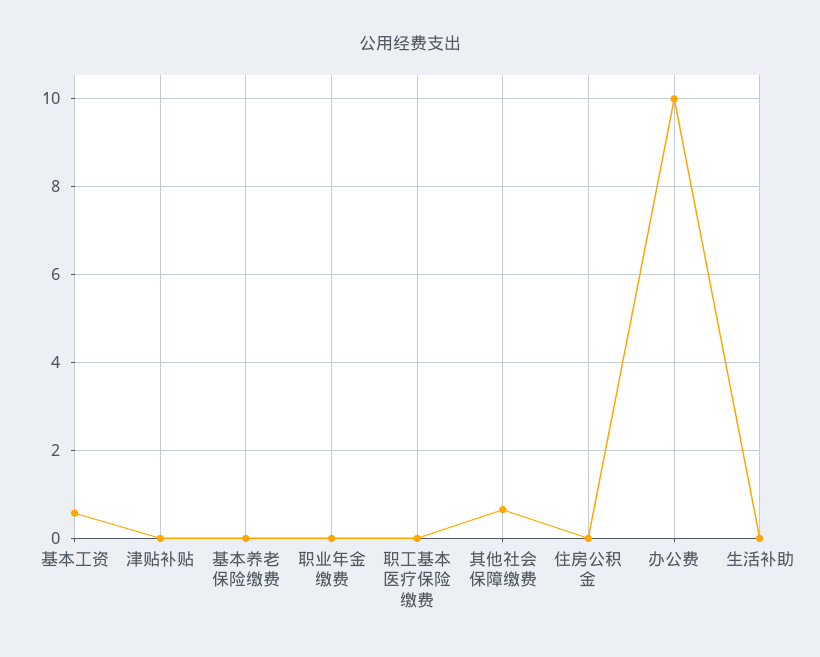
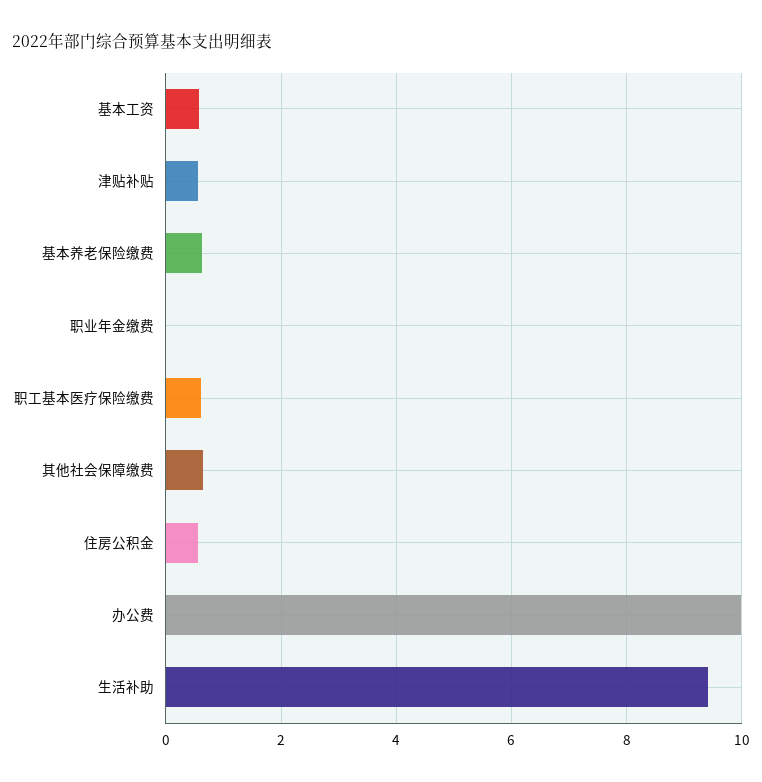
津贴补贴: 0 -> 0.6
基本养老保险缴费: 0 -> 0.6
职工基本医疗保险缴费: 0 -> 0.6
住房公积金: 0 -> 0.6
生活补助: 0 -> 9.4

